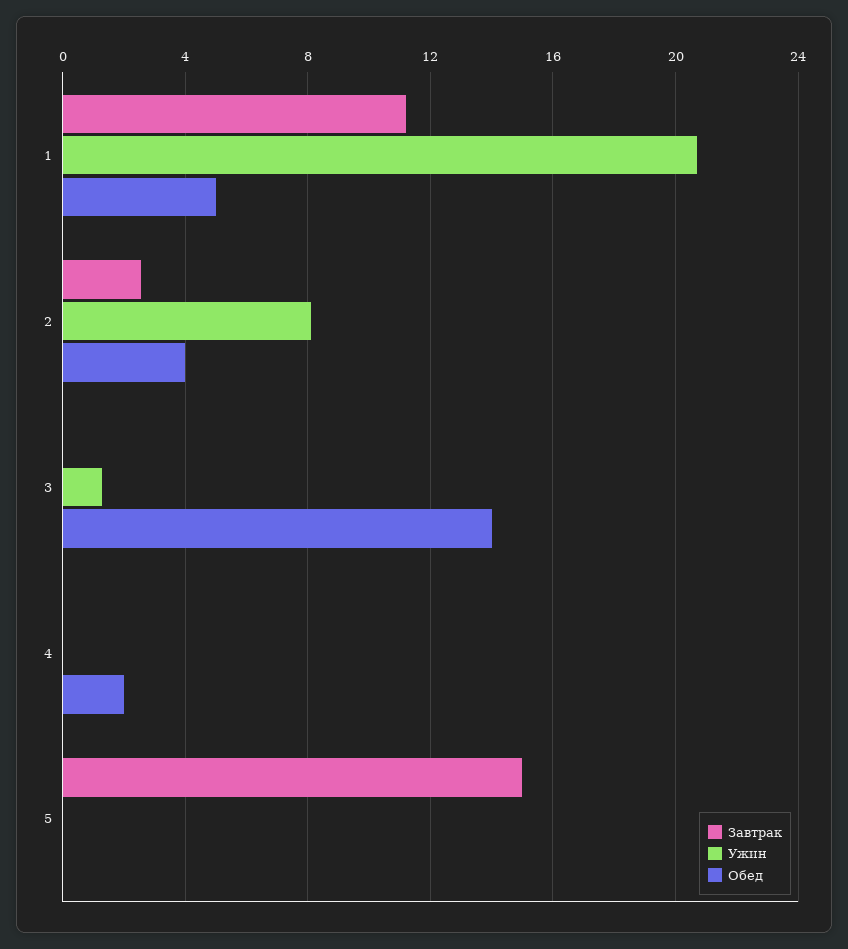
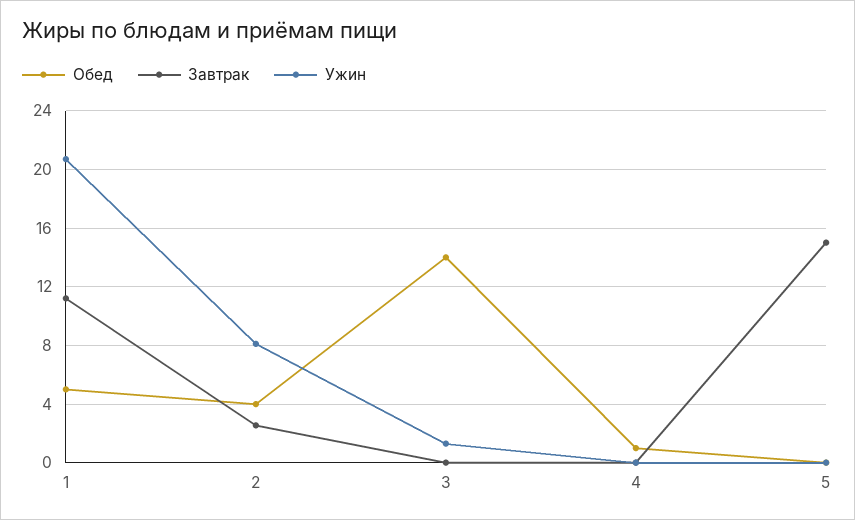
Обед, 4: 2 -> 1

